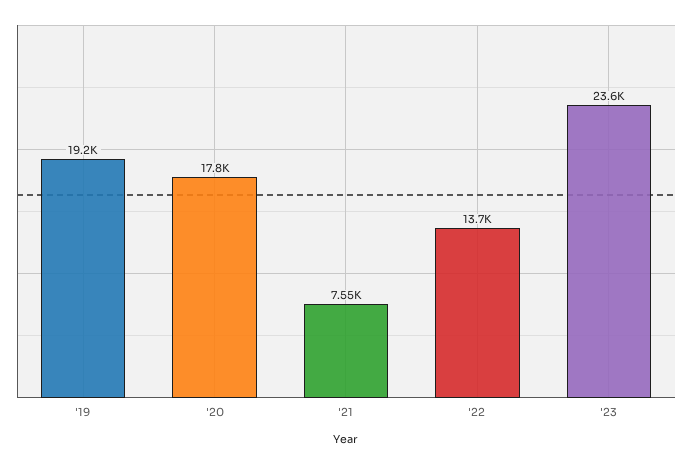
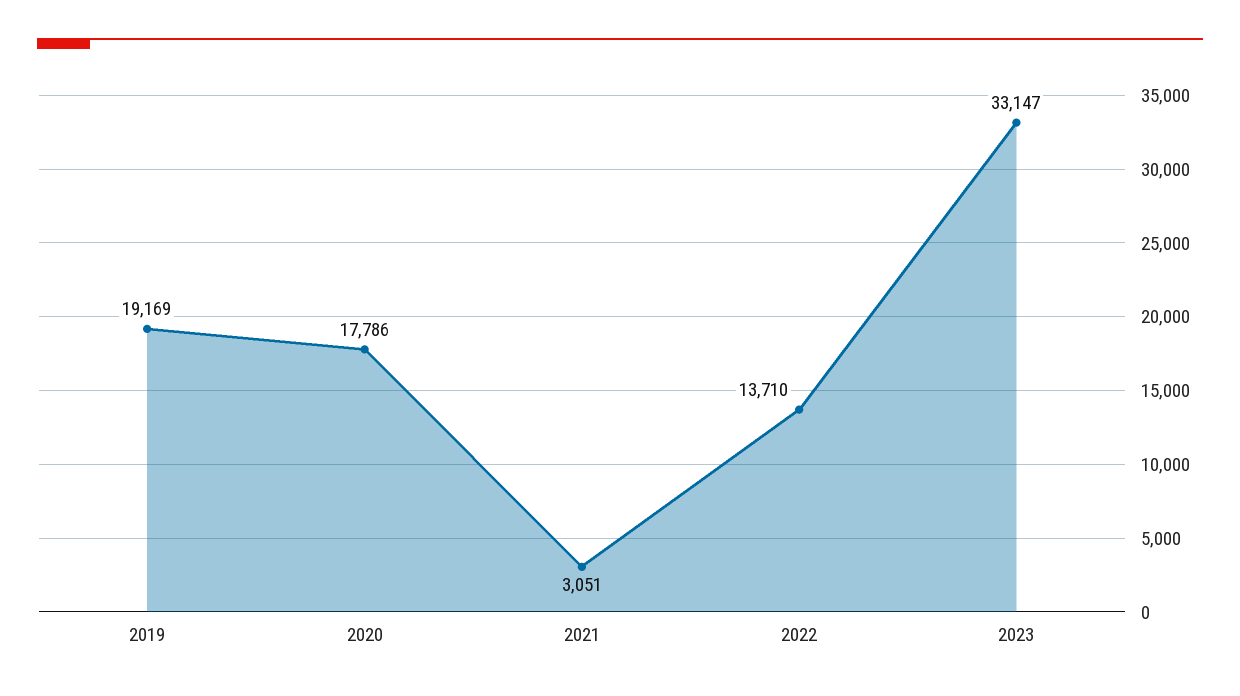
'21: 7550 -> 3051
'23: 23600 -> 33147

